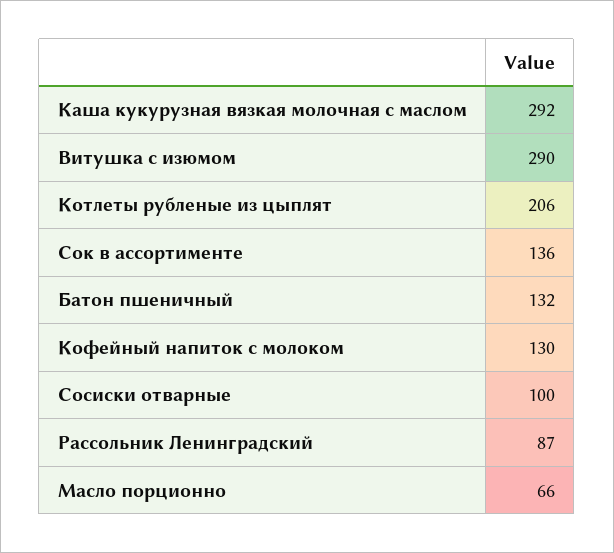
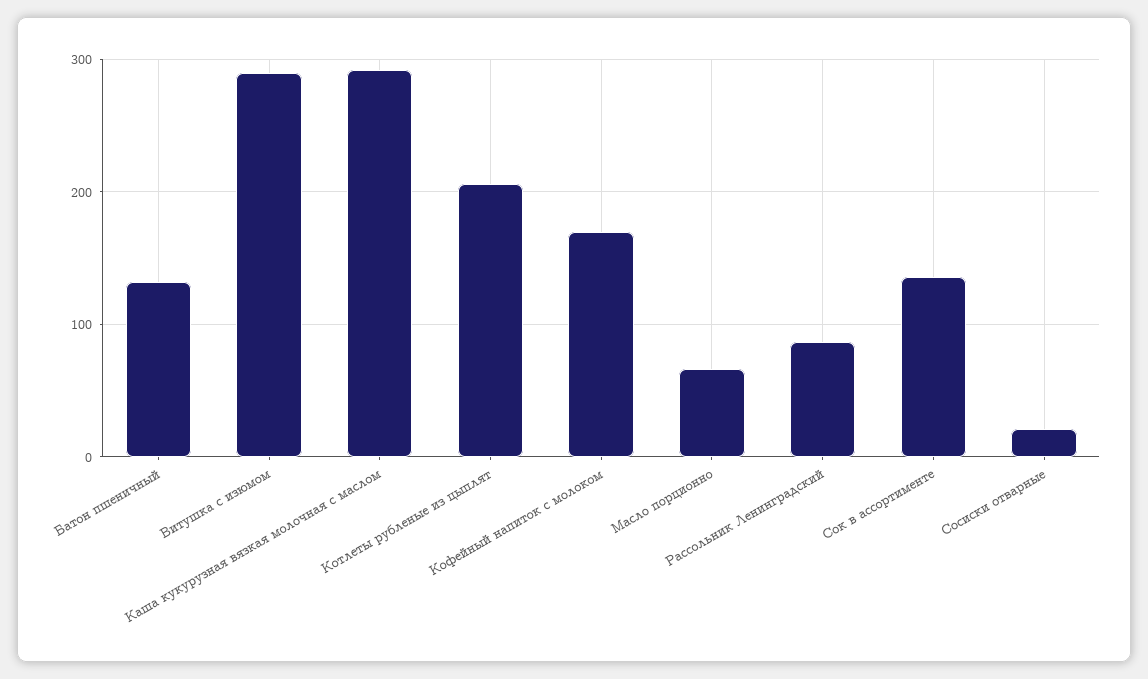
Кофейный напиток с молоком: 130 -> 170
Сосиски отварные: 100 -> 20

